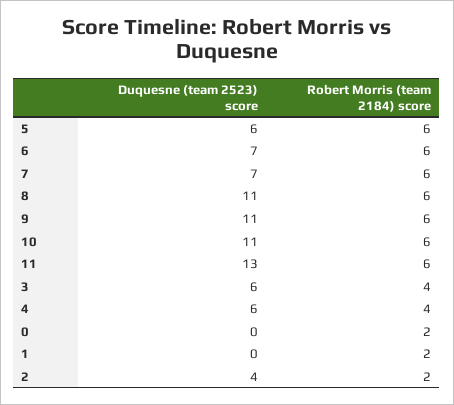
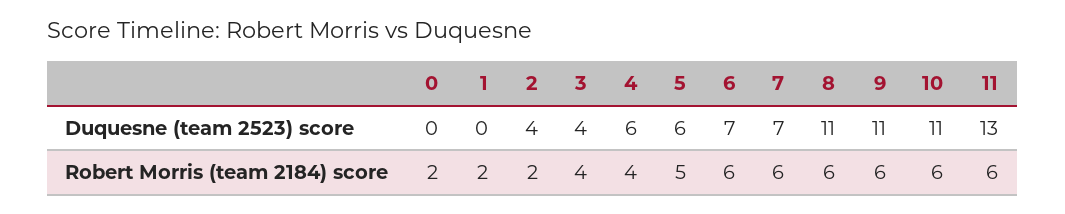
Robert Morris (team 2184) score, 5: 6 -> 5
Duquesne (team 2523) score, 3: 6 -> 4

